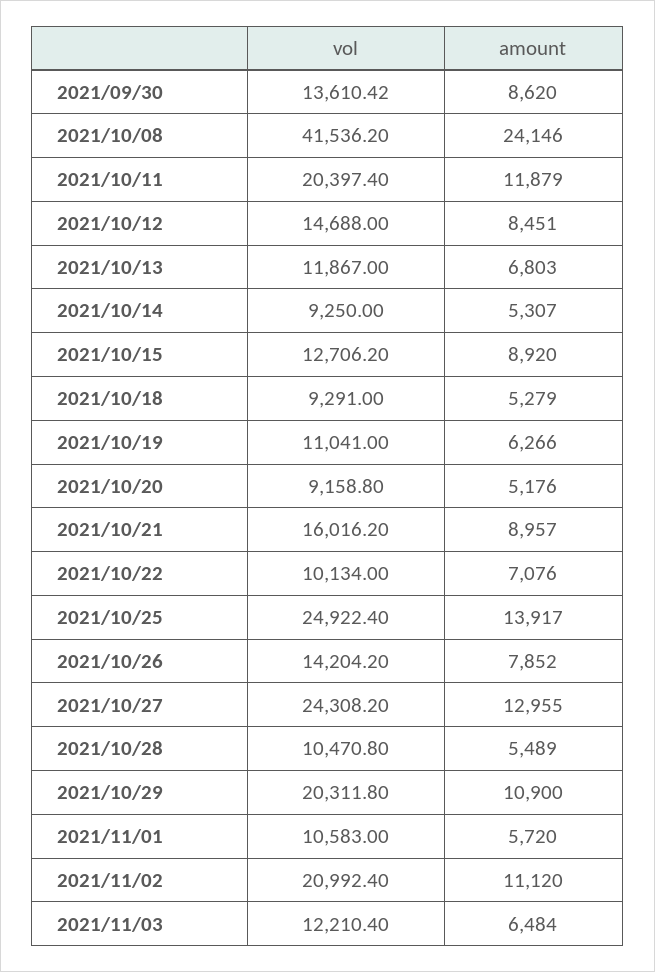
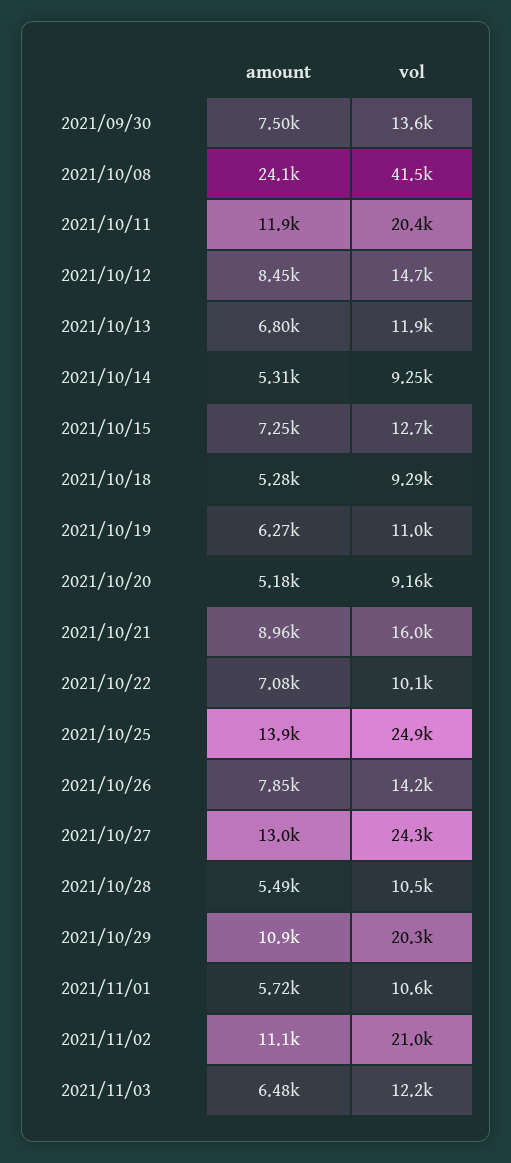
amount, 2021/09/30: 8620 -> 7500
amount, 2021/10/15: 8920 -> 7250

